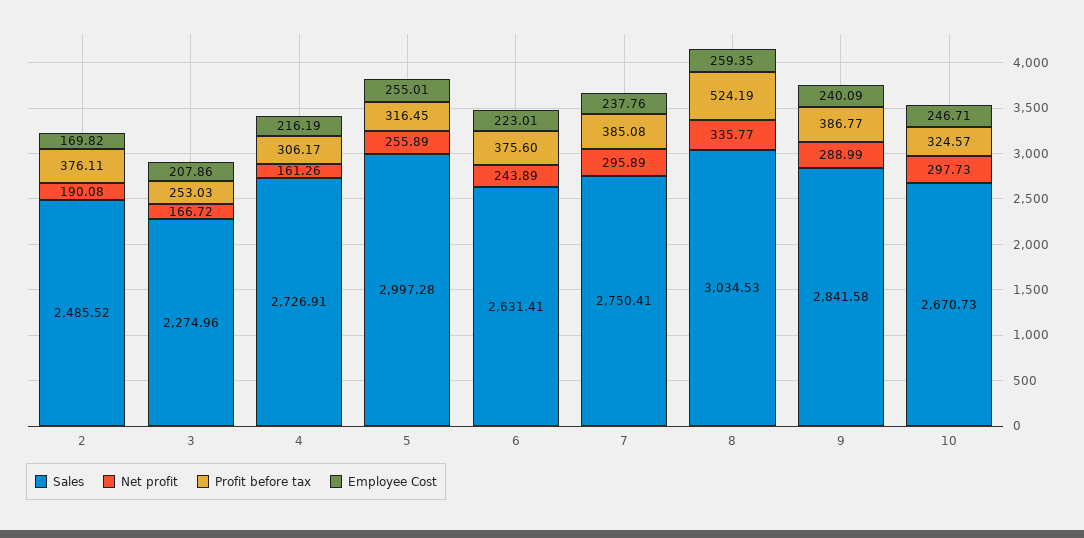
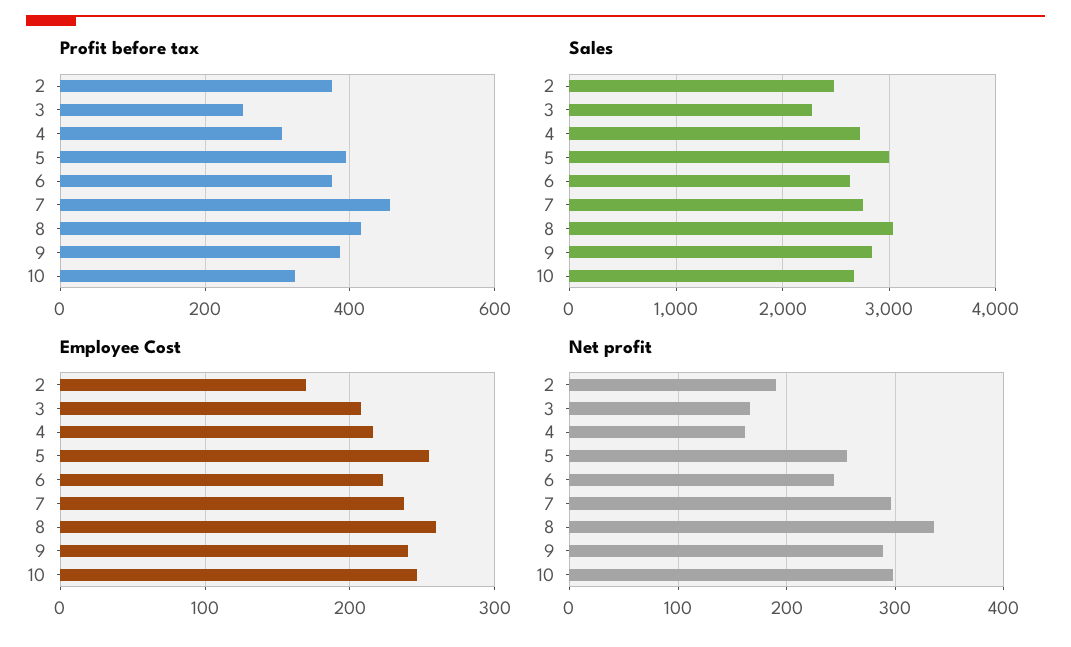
Profit before tax, 5: 316.45 -> 400
Profit before tax, 7: 385.08 -> 460
Profit before tax, 8: 524.19 -> 420

